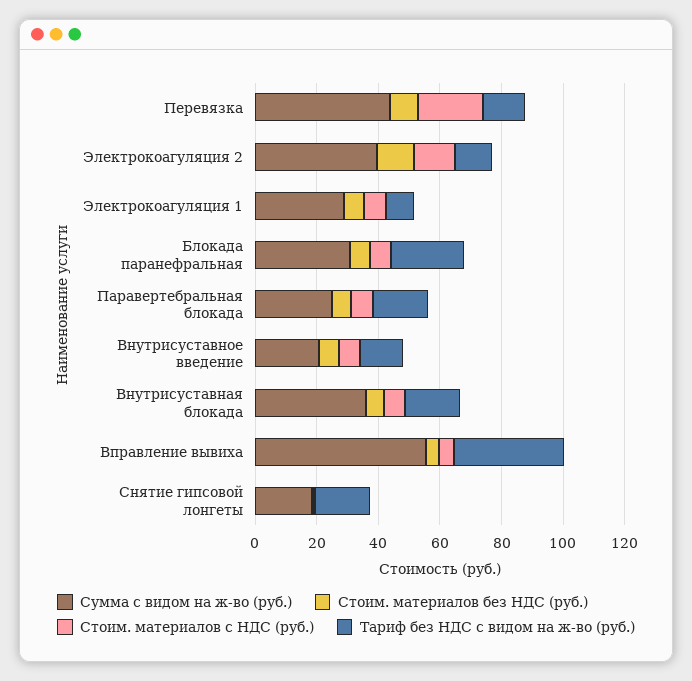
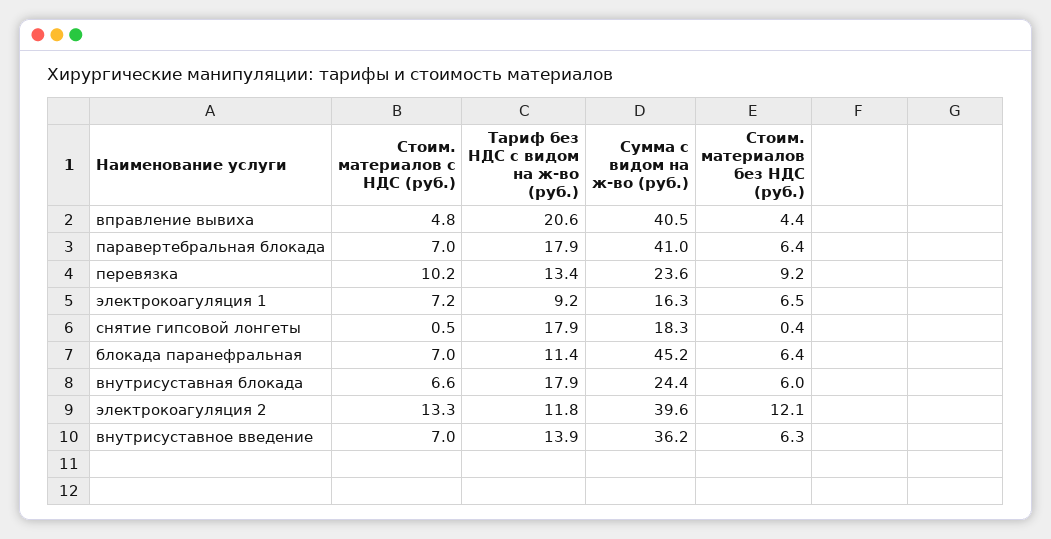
Сумма с видом на ж-во (руб.), Перевязка: 45 -> 23.6
Стоим. материалов с НДС (руб.), Перевязка: 20 -> 10.2
Сумма с видом на ж-во (руб.), Электрокоагуляция 1: 30 -> 16.3
Сумма с видом на ж-во (руб.), Блокада паранефральная: 30 -> 45.2
Тариф без НДС с видом на ж-во (руб.), Блокада паранефральная: 25 -> 11.4
Сумма с видом на ж-во (руб.), Паравертебральная блокада: 25 -> 41
Сумма с видом на ж-во (руб.), Внутрисуставное введение: 20 -> 36.2
Сумма с видом на ж-во (руб.), Внутрисуставная блокада: 35 -> 24.4
Сумма с видом на ж-во (руб.), Вправление вывиха: 55 -> 40.5
Тариф без НДС с видом на ж-во (руб.), Вправление вывиха: 35 -> 20.6

